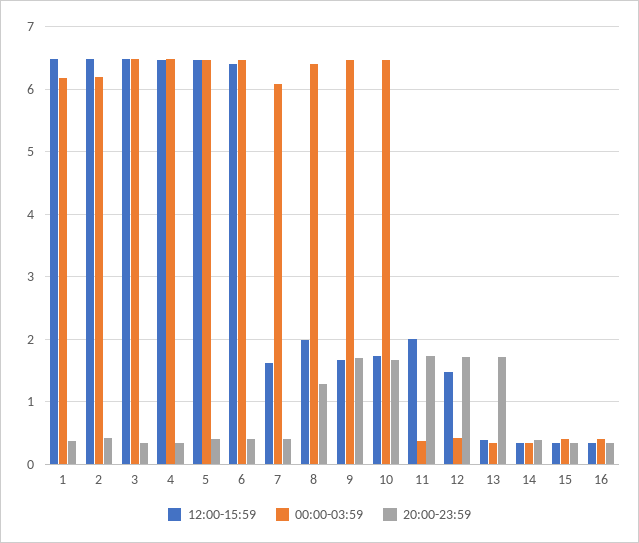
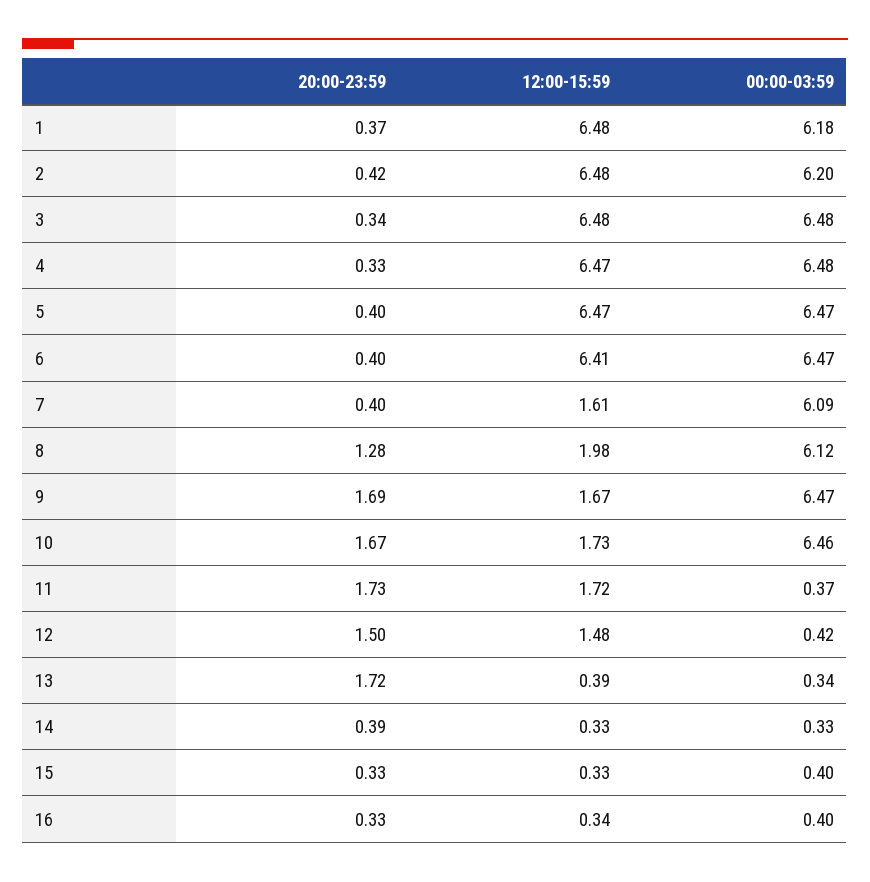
00:00-03:59, 8: 6.4 -> 6.12
12:00-15:59, 11: 2 -> 1.72
20:00-23:59, 12: 1.7 -> 1.5

